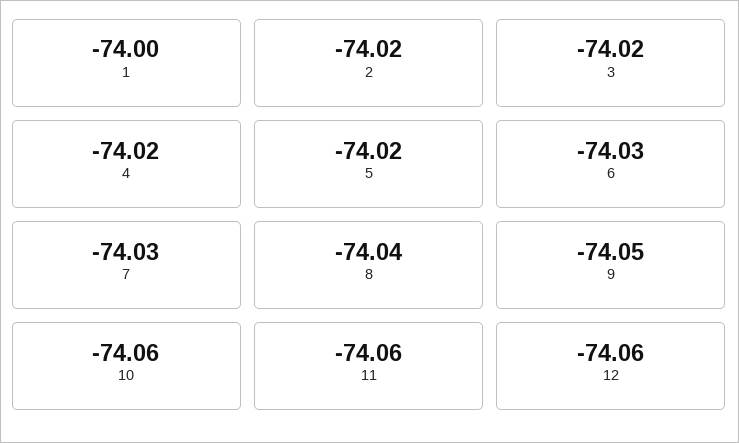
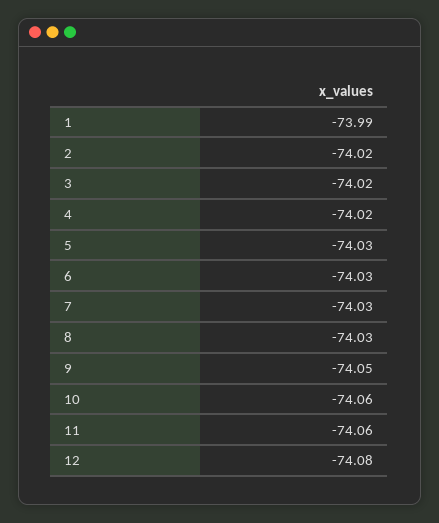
1: -74 -> -73.99
5: -74.02 -> -74.03
8: -74.04 -> -74.03
12: -74.06 -> -74.08

